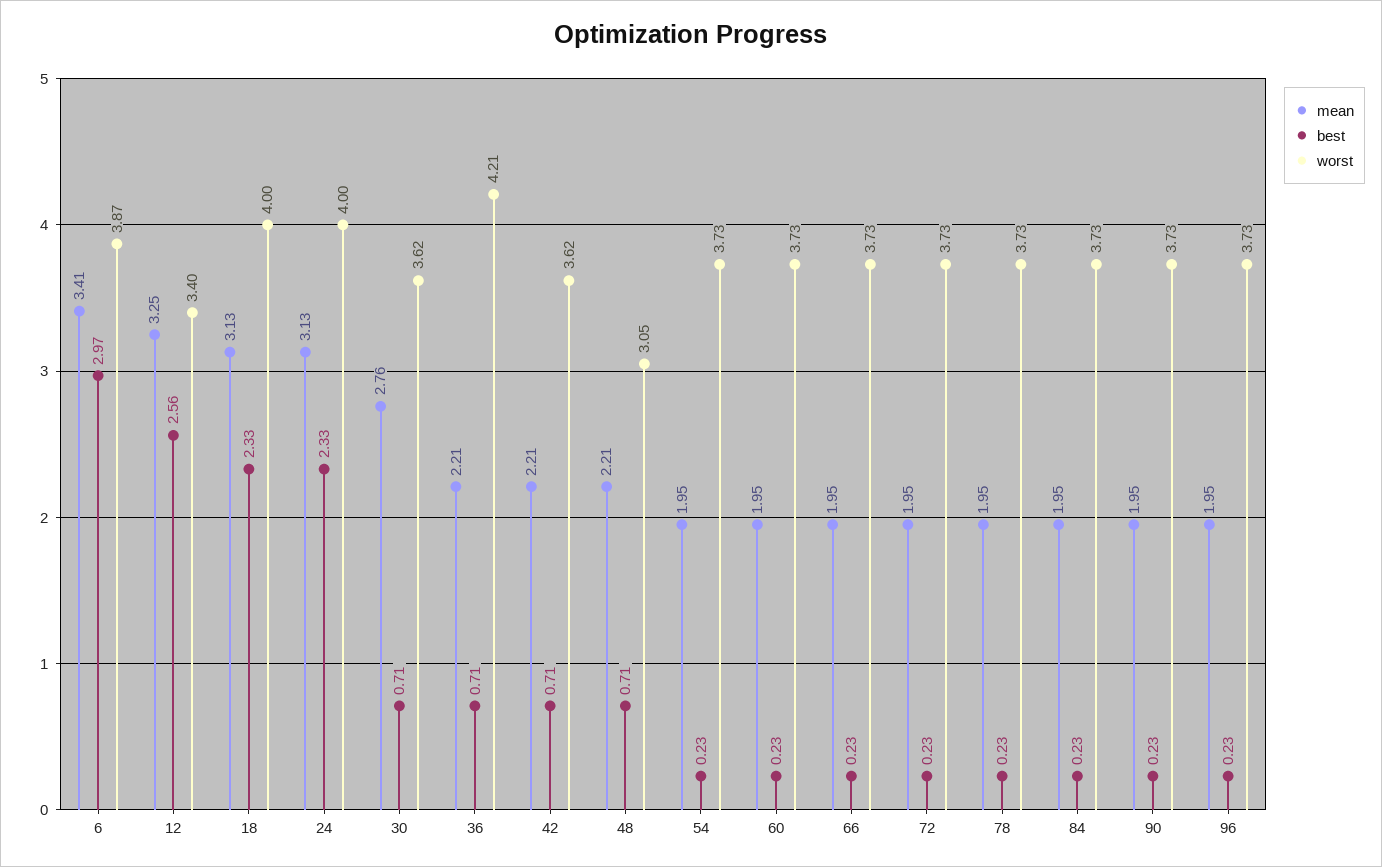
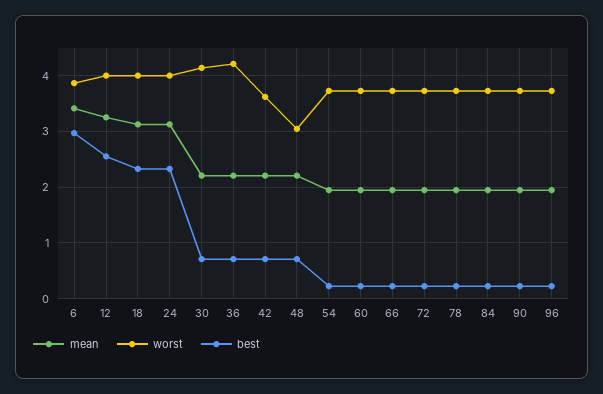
worst, 12: 3.4 -> 4
mean, 30: 2.76 -> 2.2
worst, 30: 3.62 -> 4.2

